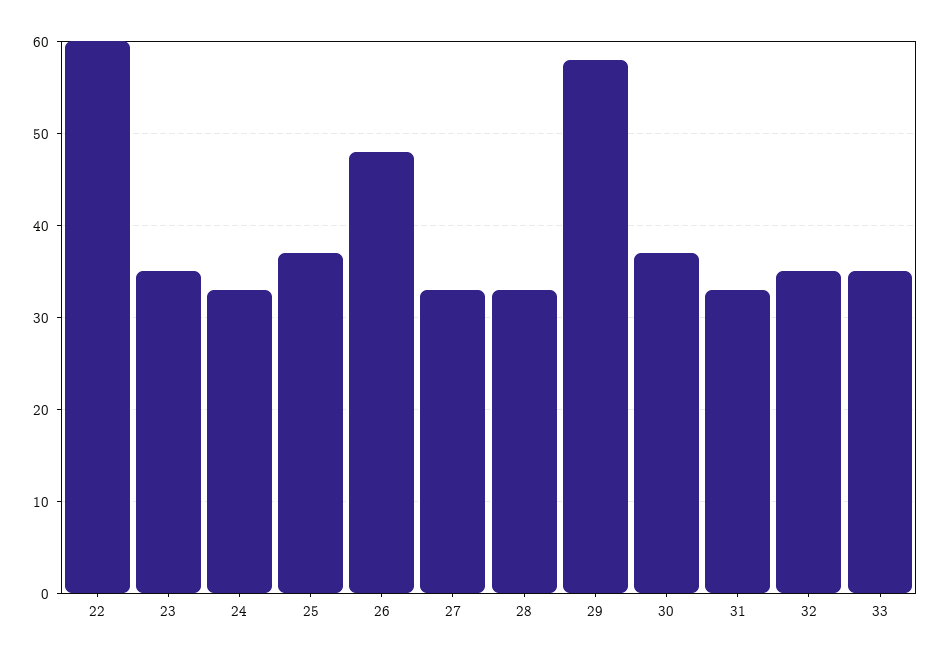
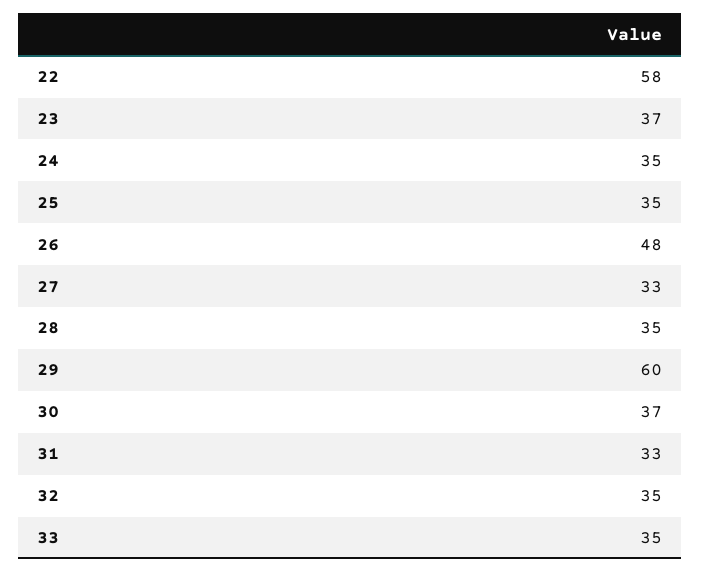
22: 60 -> 58
23: 35 -> 37
24: 33 -> 35
25: 37 -> 35
28: 33 -> 35
29: 58 -> 60

